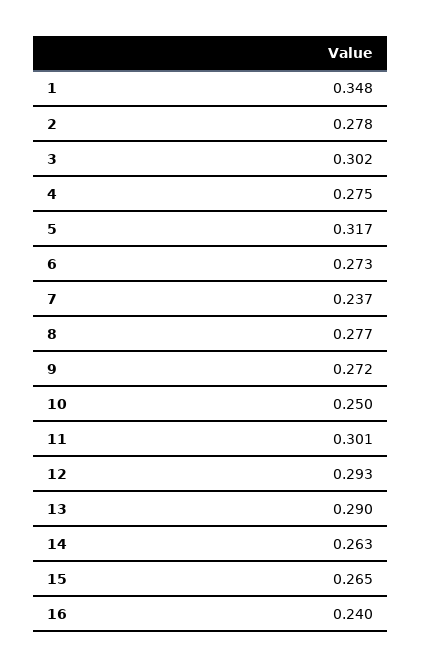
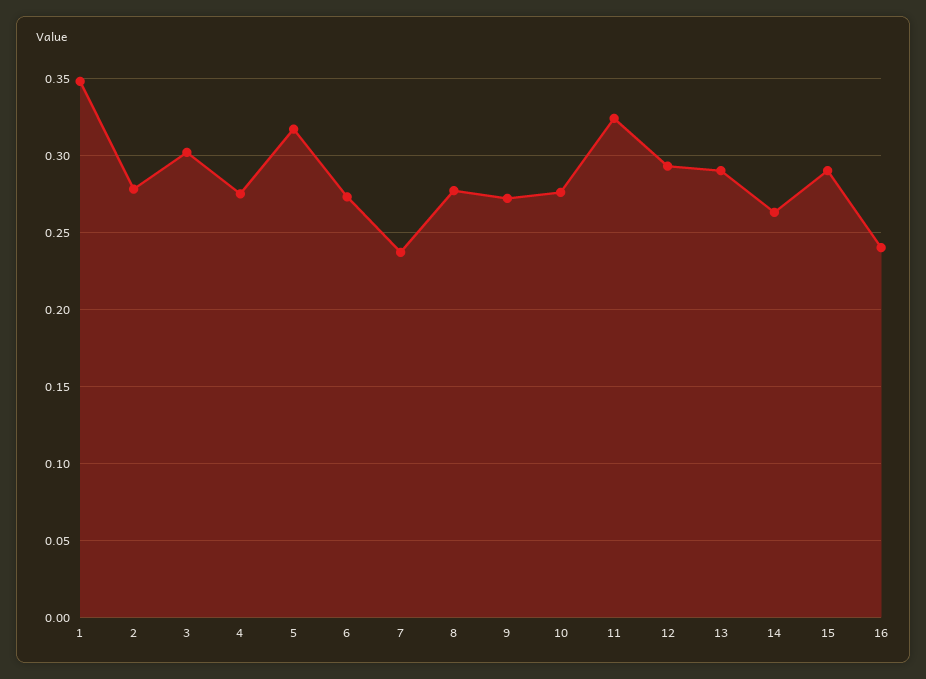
10: 0.25 -> 0.275
11: 0.301 -> 0.325
15: 0.265 -> 0.29

